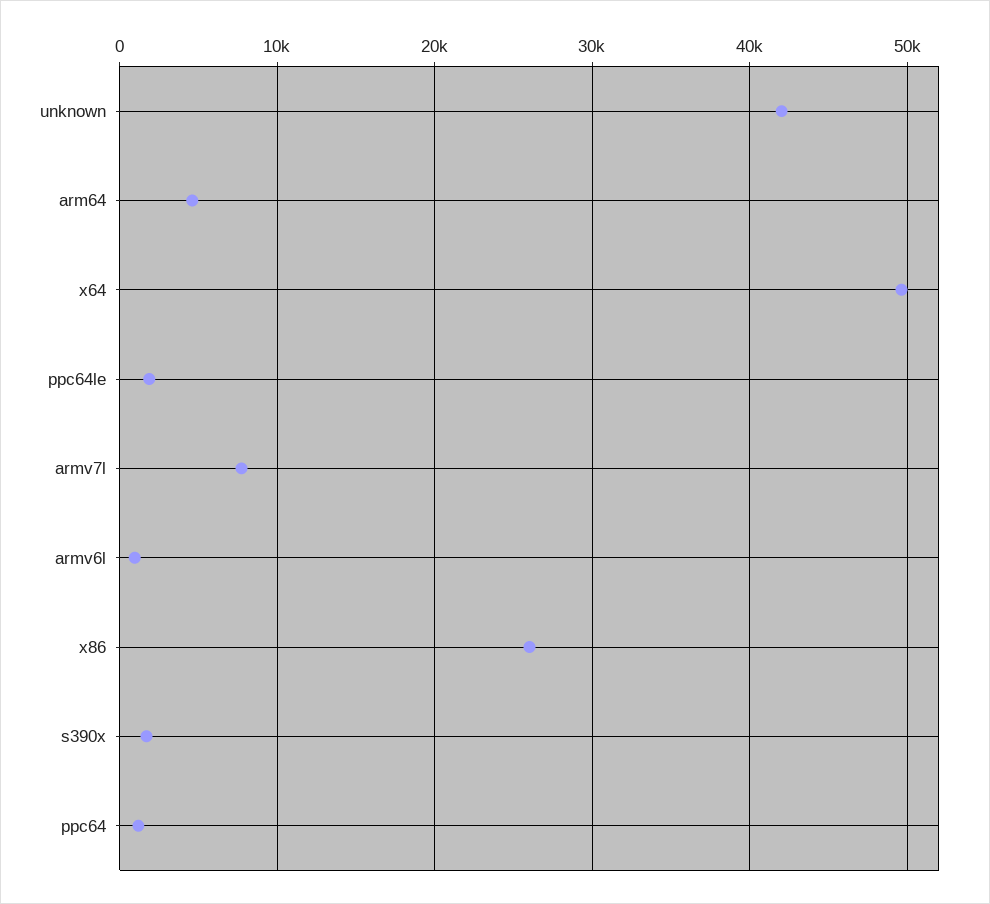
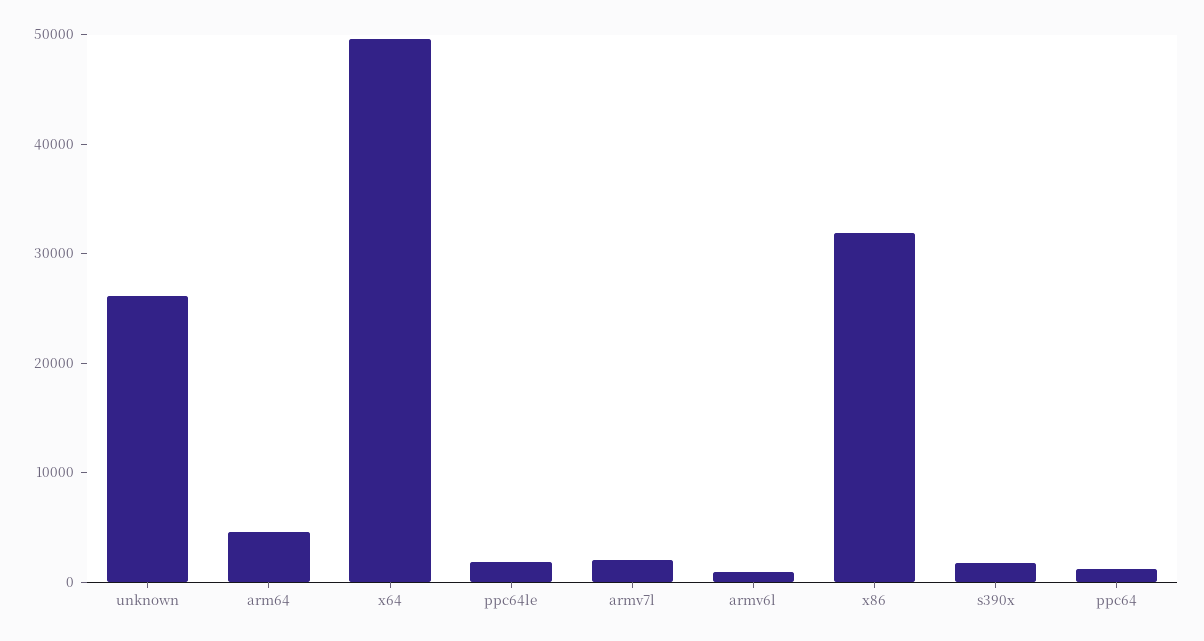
unknown: 42000 -> 26000
armv7l: 8000 -> 2000
x86: 26000 -> 32000

